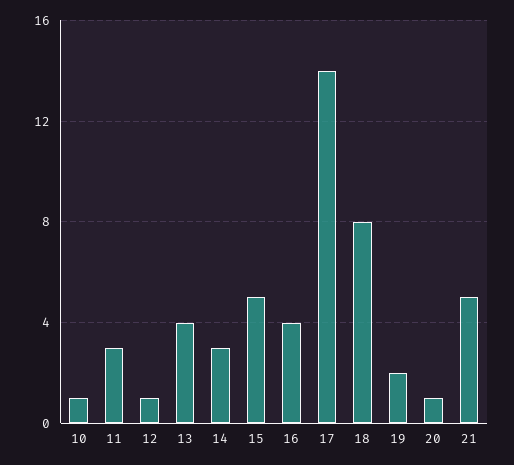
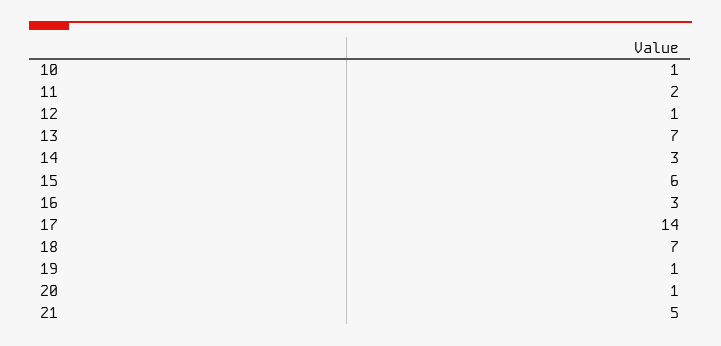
11: 3 -> 2
13: 4 -> 7
15: 5 -> 6
16: 4 -> 3
18: 8 -> 7
19: 2 -> 1

